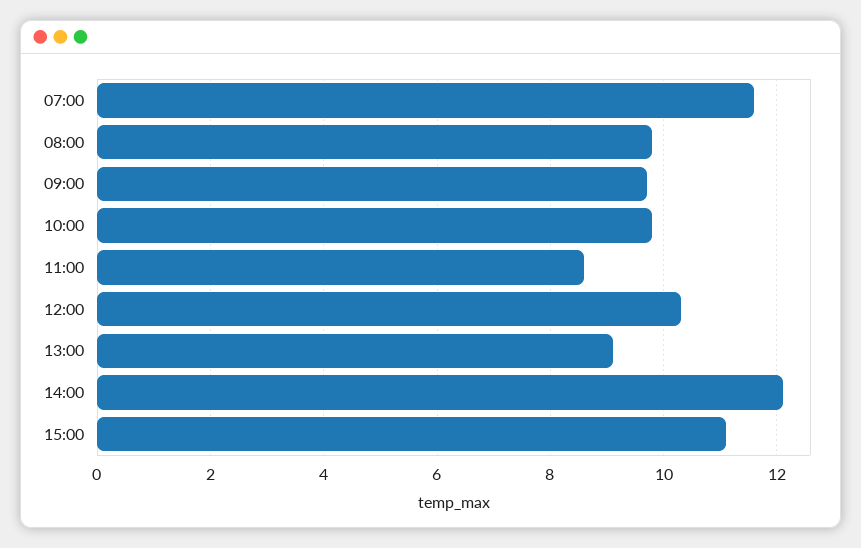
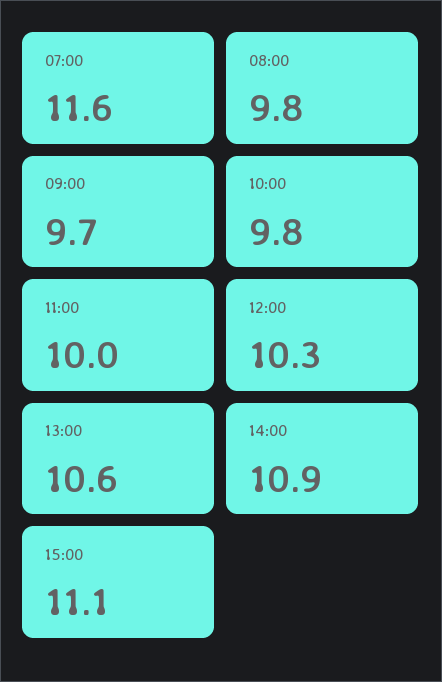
11:00: 8.5 -> 10
13:00: 9 -> 10.6
14:00: 12 -> 10.9

